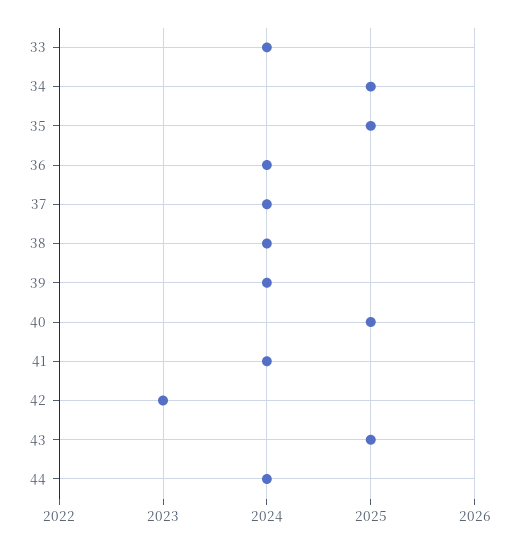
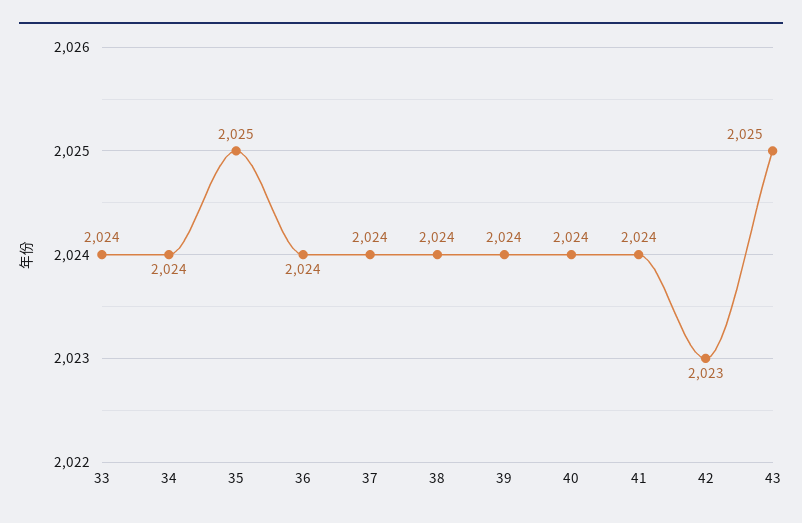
34: 2025 -> 2024
40: 2025 -> 2024
44: 2024 -> none

